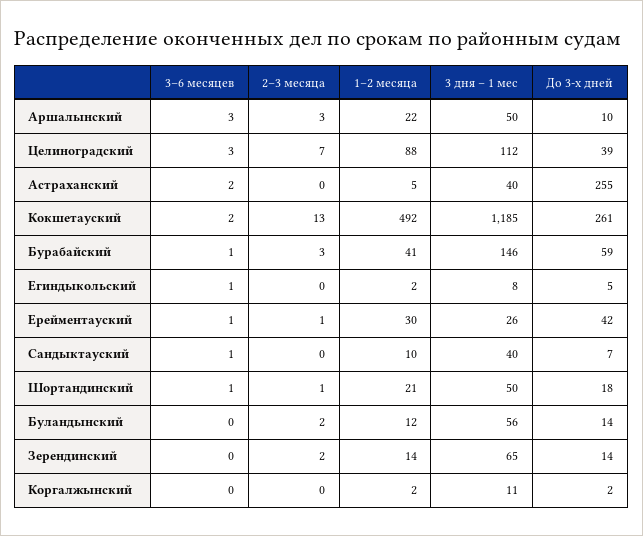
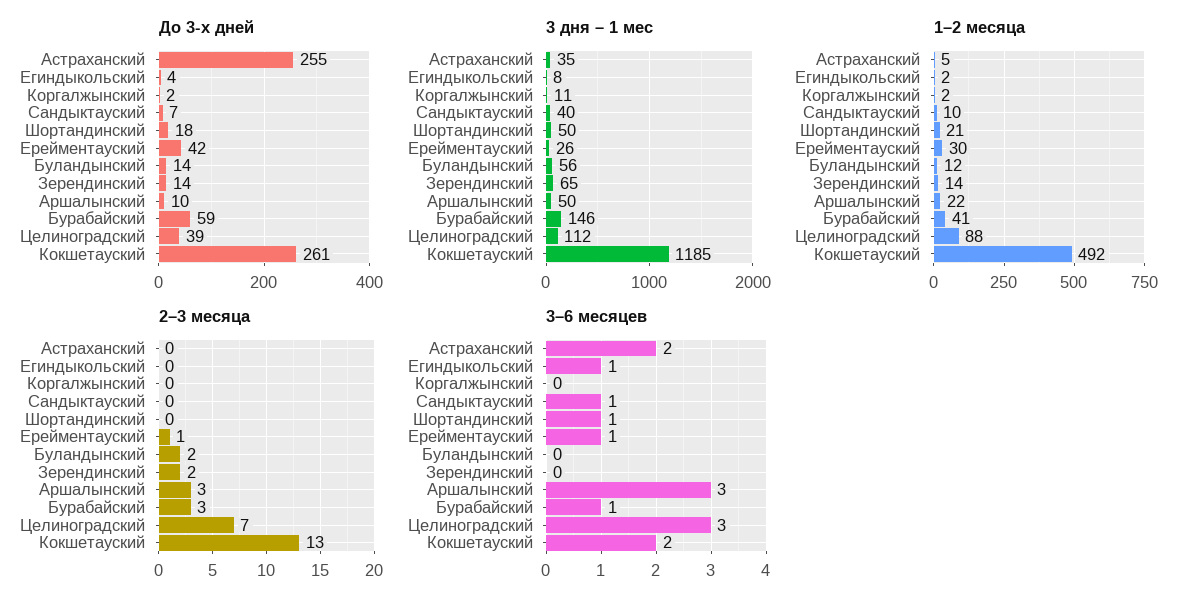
3 дня – 1 мес, Астраханский: 40 -> 35
До 3-х дней, Егиндыкольский: 5 -> 4
2–3 месяца, Шортандинский: 1 -> 0

